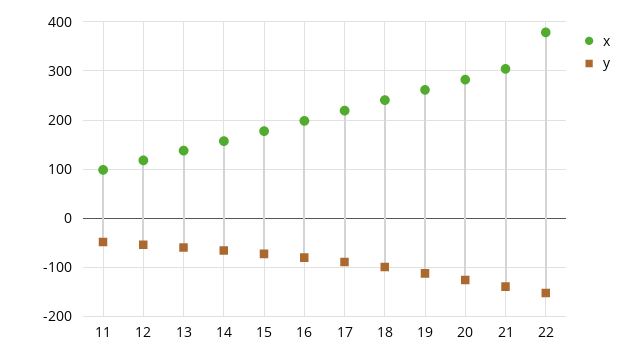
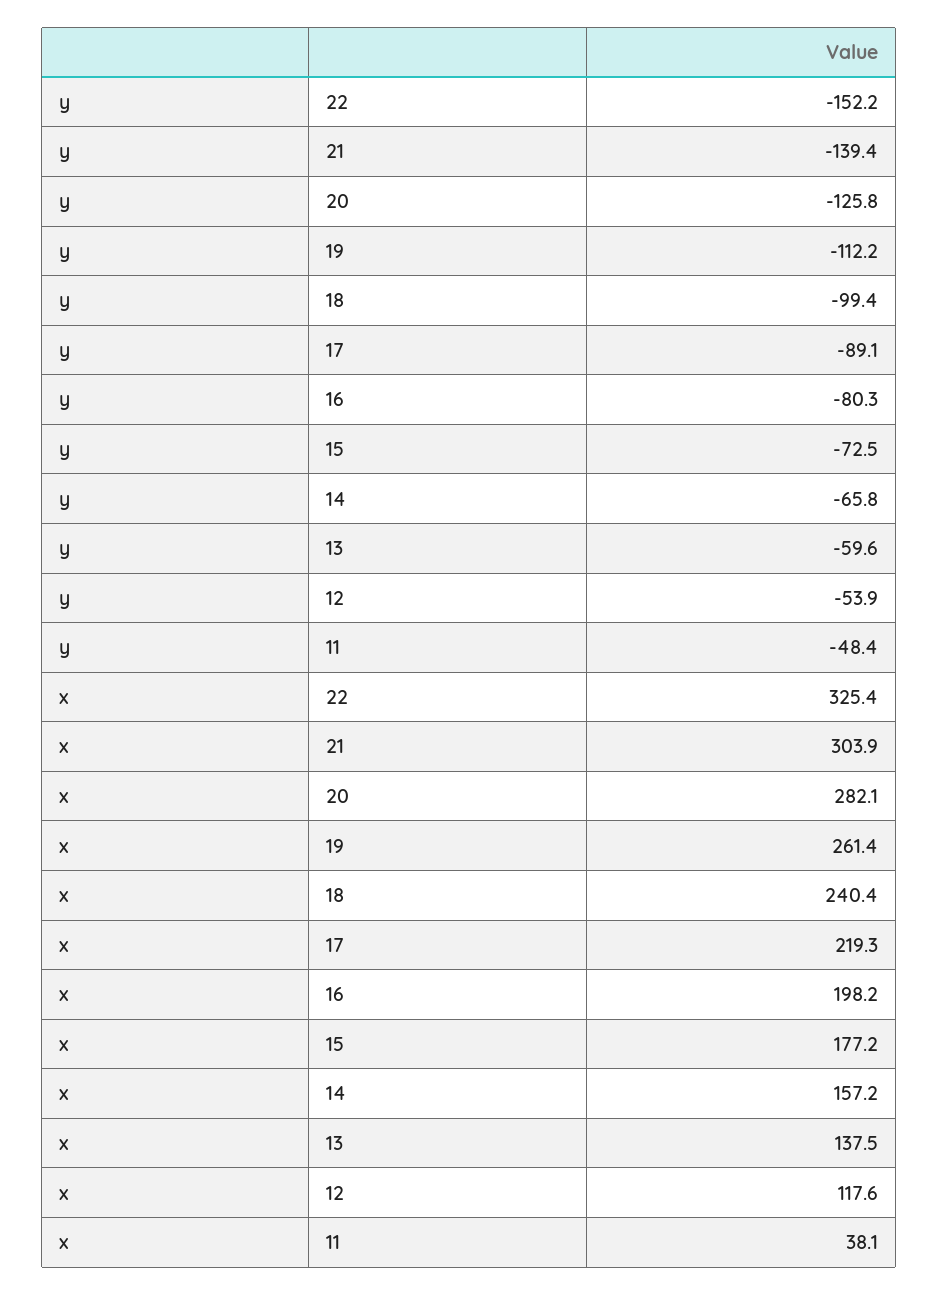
x, 11: 100 -> 38.1
x, 22: 380 -> 325.4

